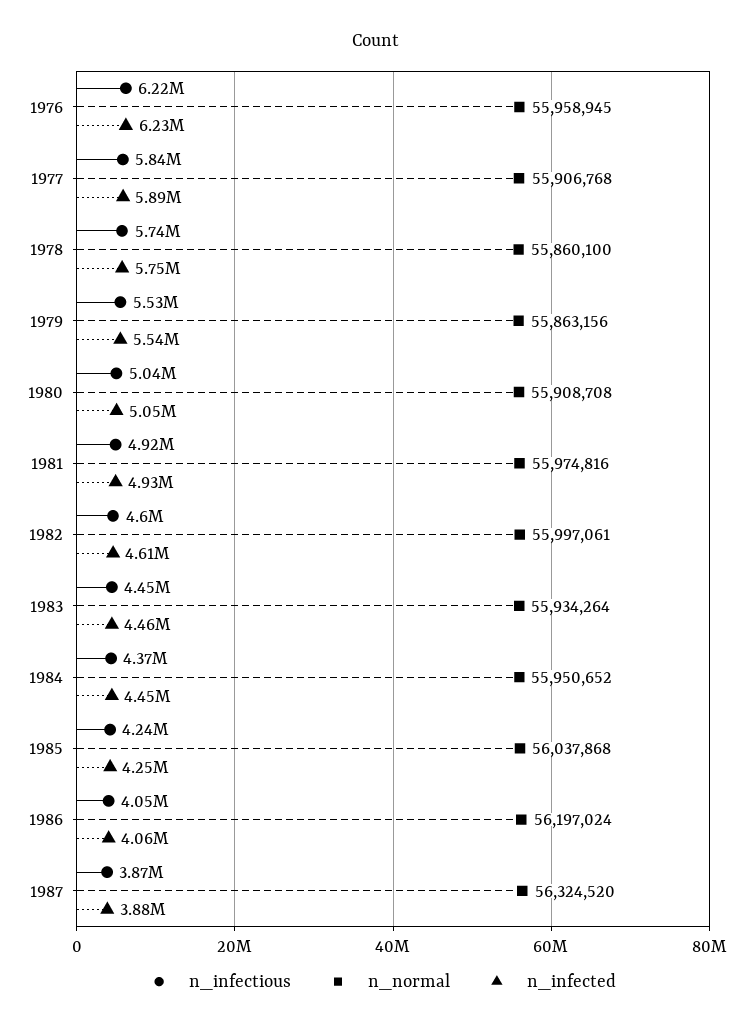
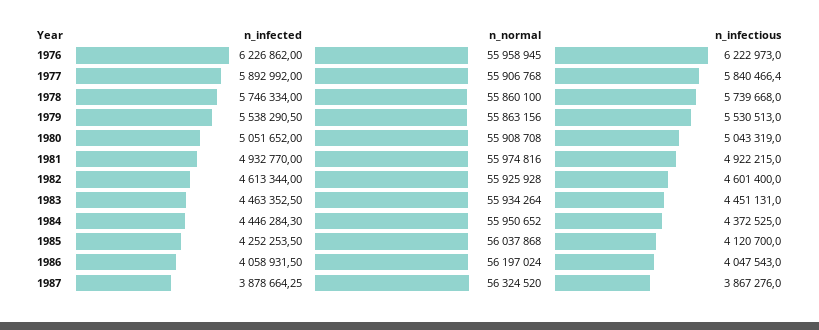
n_normal, 1982: 55997061 -> 55925928
n_infectious, 1985: 4240000 -> 4120700

